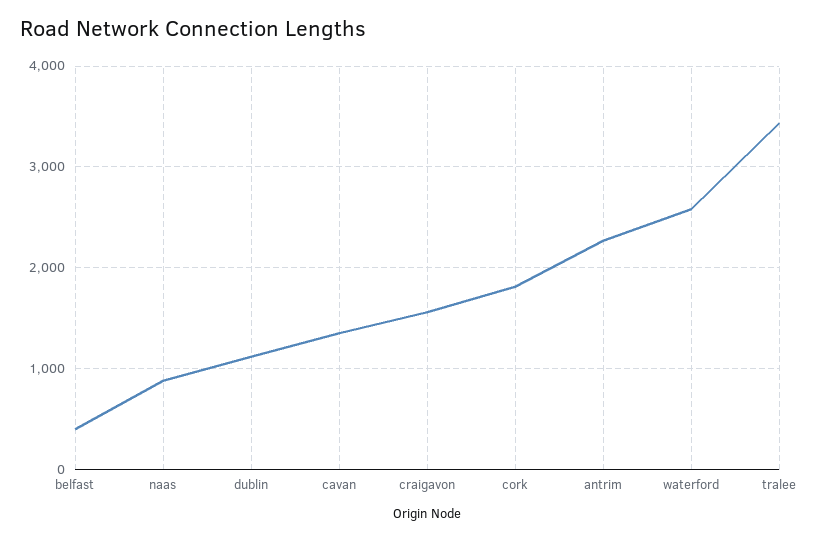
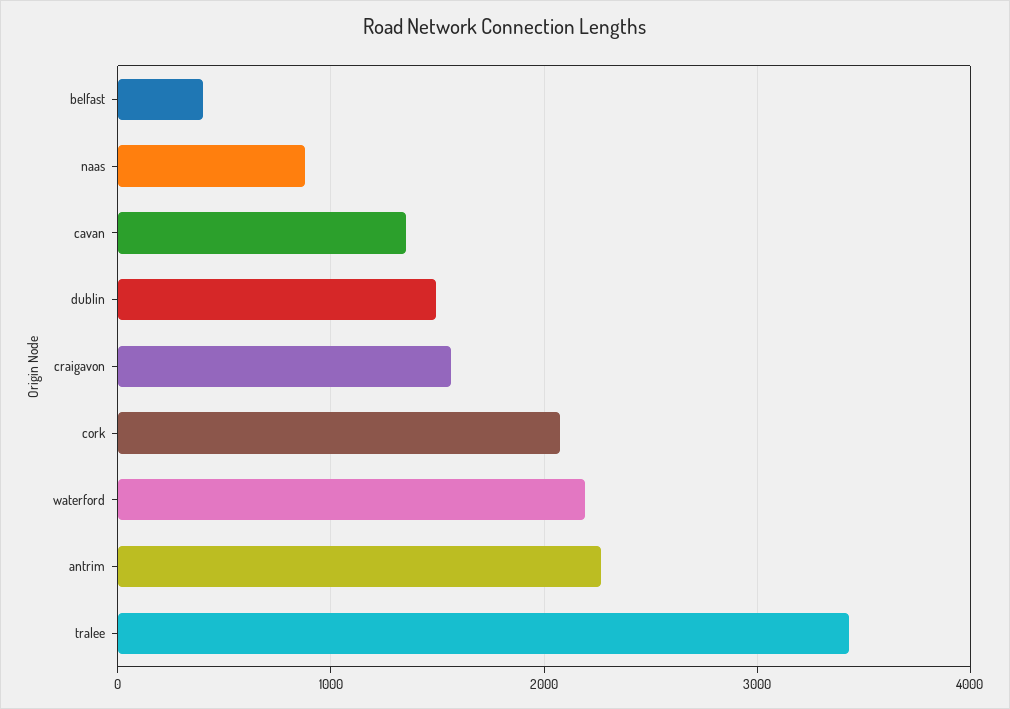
dublin: 1100 -> 1500
cork: 1800 -> 2100
waterford: 2600 -> 2200

